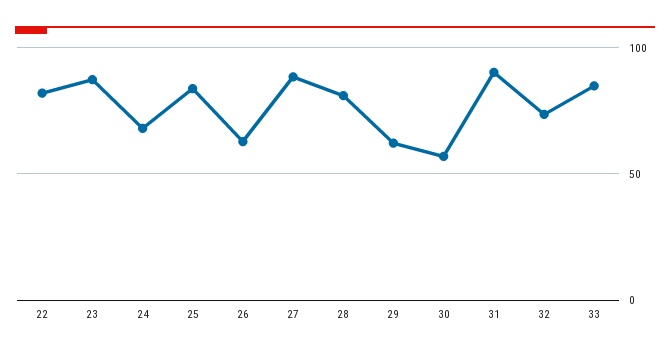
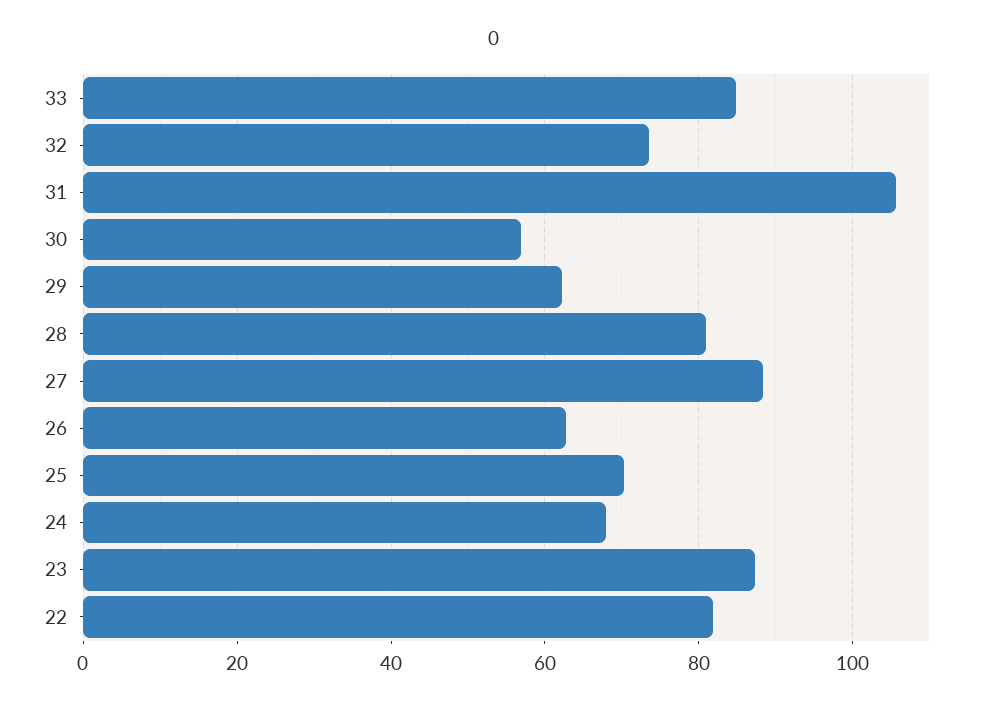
25: 85 -> 70
31: 90 -> 106

